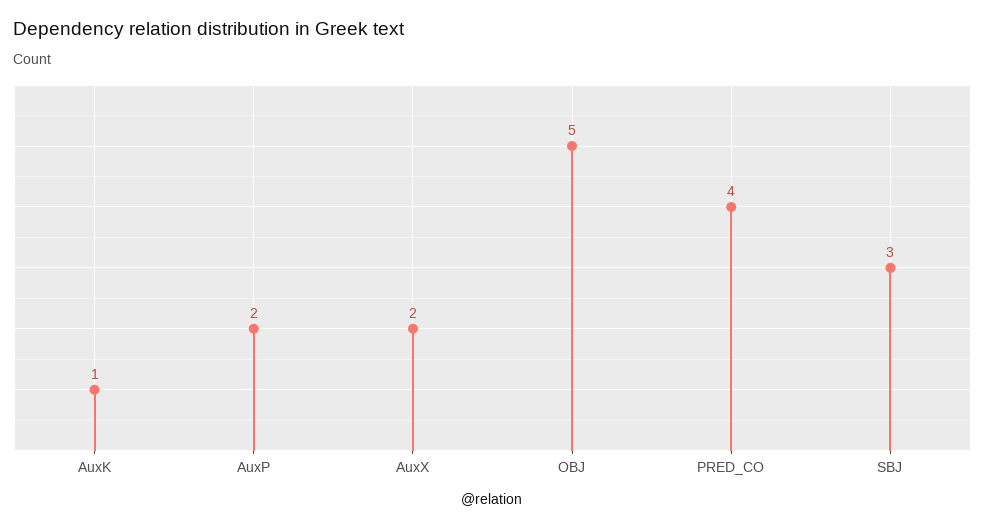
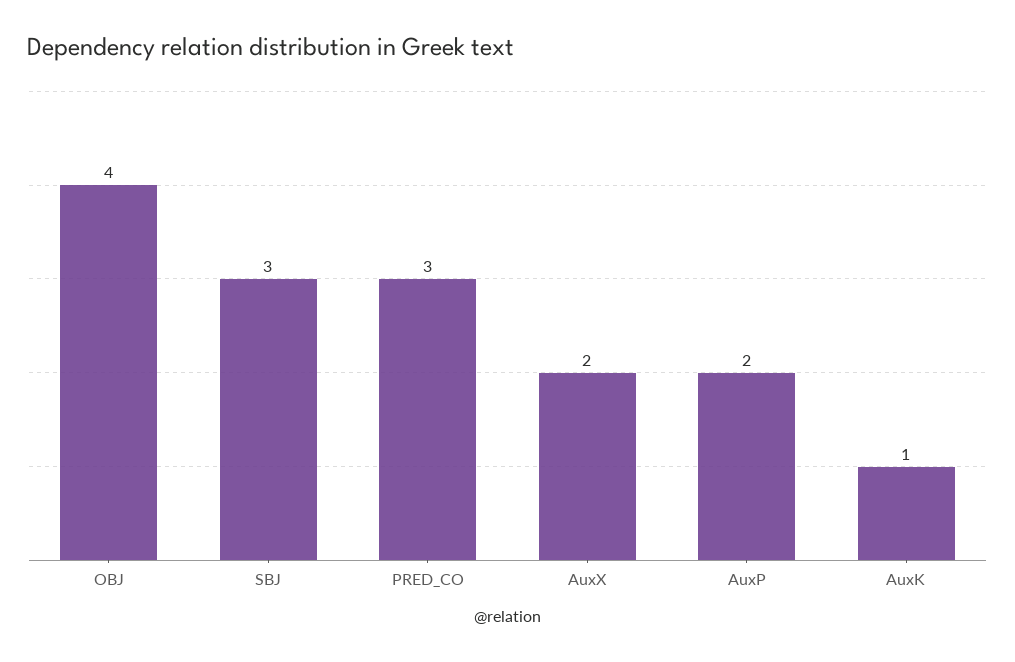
OBJ: 5 -> 4
PRED_CO: 4 -> 3

